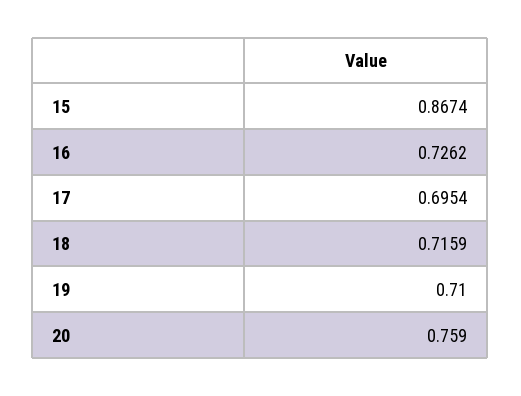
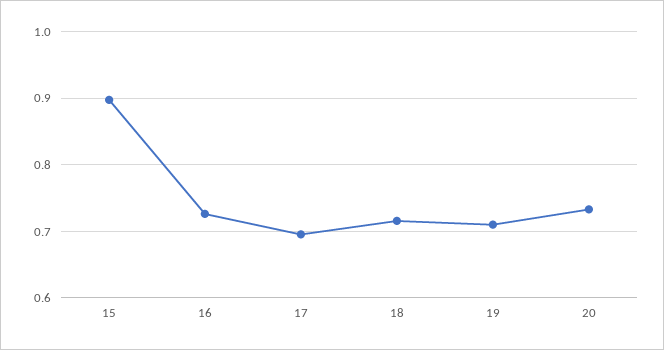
15: 0.8674 -> 0.9
20: 0.759 -> 0.73

